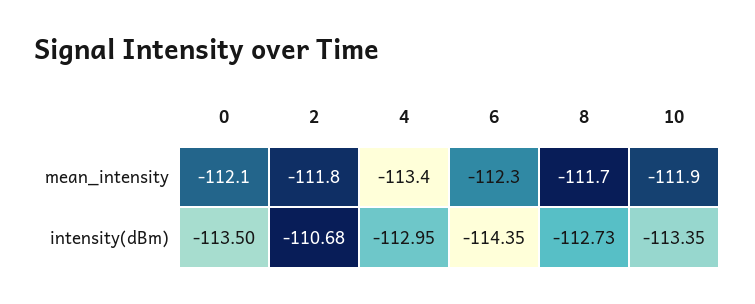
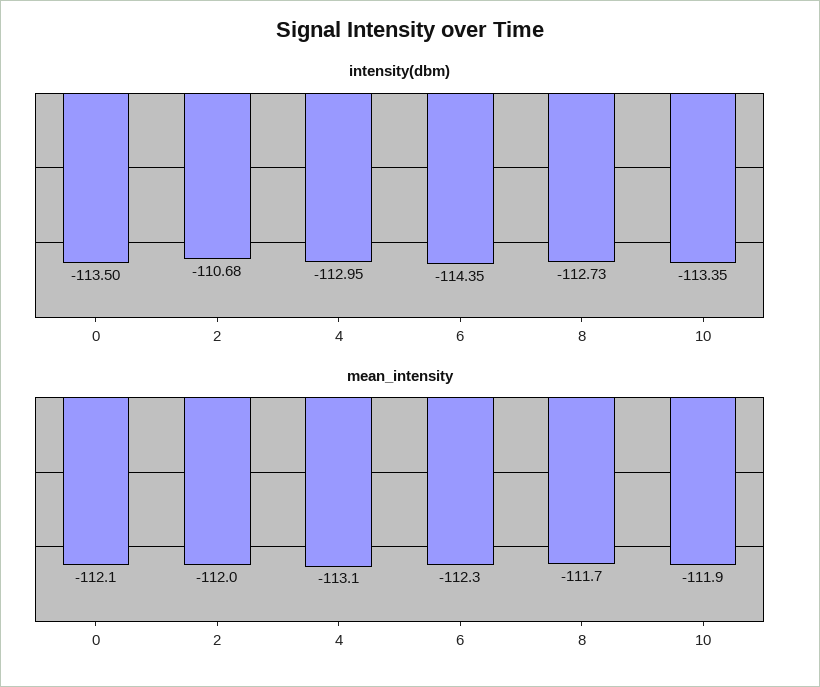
mean_intensity, 2: -111.8 -> -112
mean_intensity, 4: -113.4 -> -113.1

